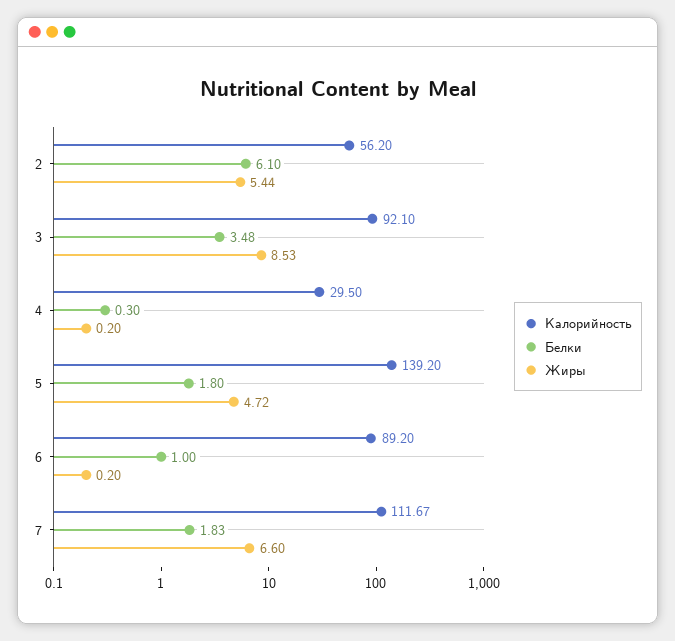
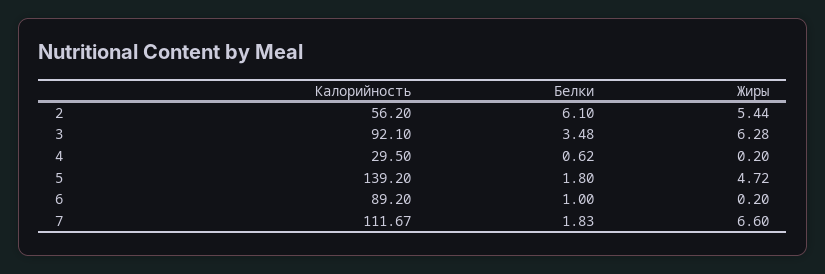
Жиры, 3: 8.53 -> 6.28
Белки, 4: 0.3 -> 0.62

